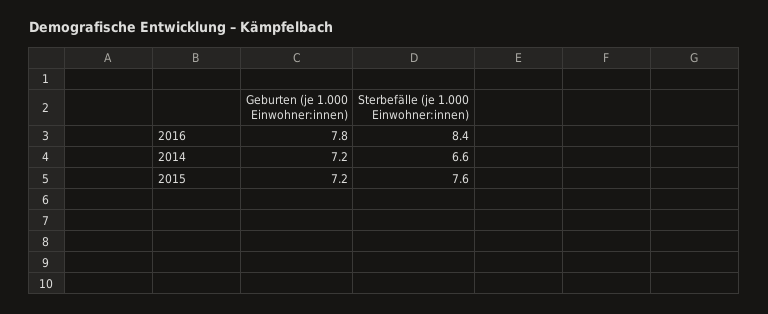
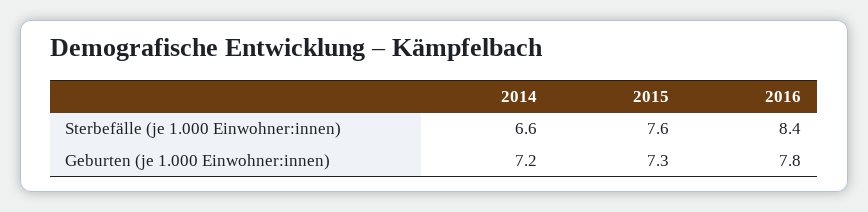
Geburten (je 1.000 Einwohner:innen), 2015: 7.2 -> 7.3

